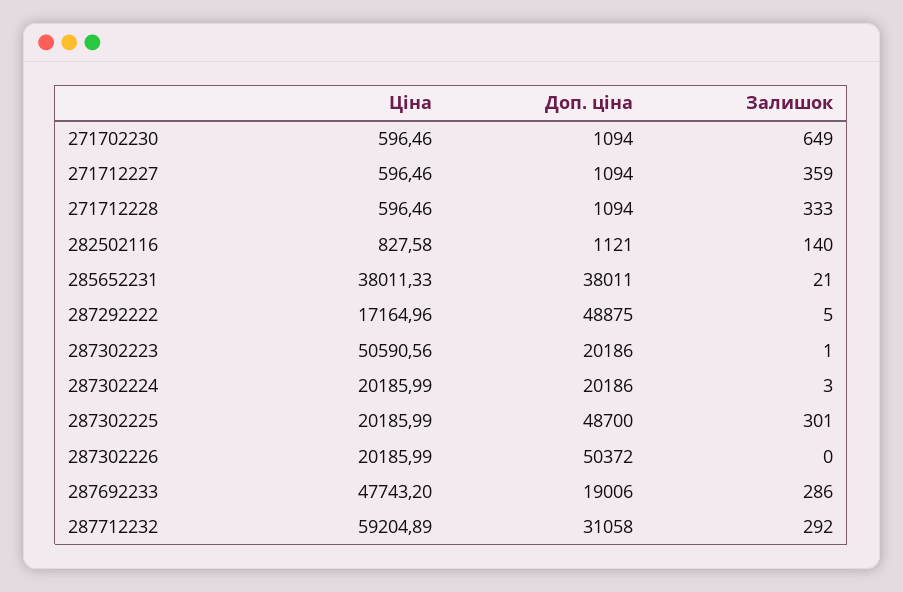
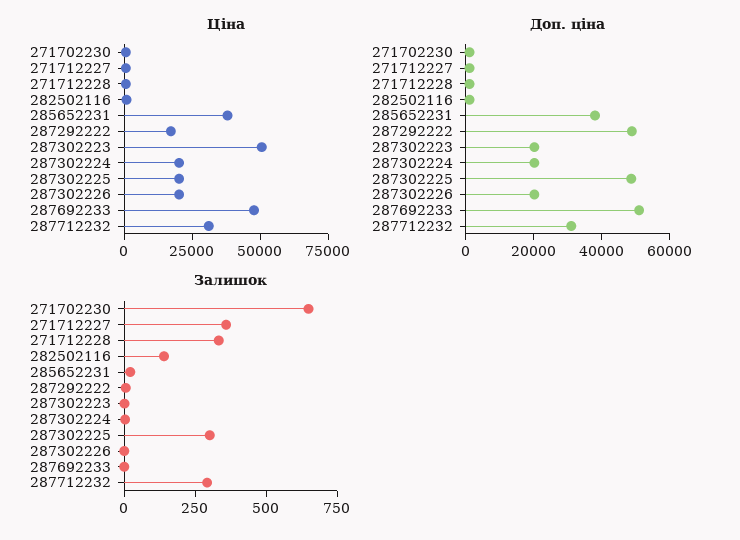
Доп. ціна, 287302226: 50372 -> 20000
Доп. ціна, 287692233: 19006 -> 50000
Залишок, 287692233: 286 -> 0
Ціна, 287712232: 59204.89 -> 30000

